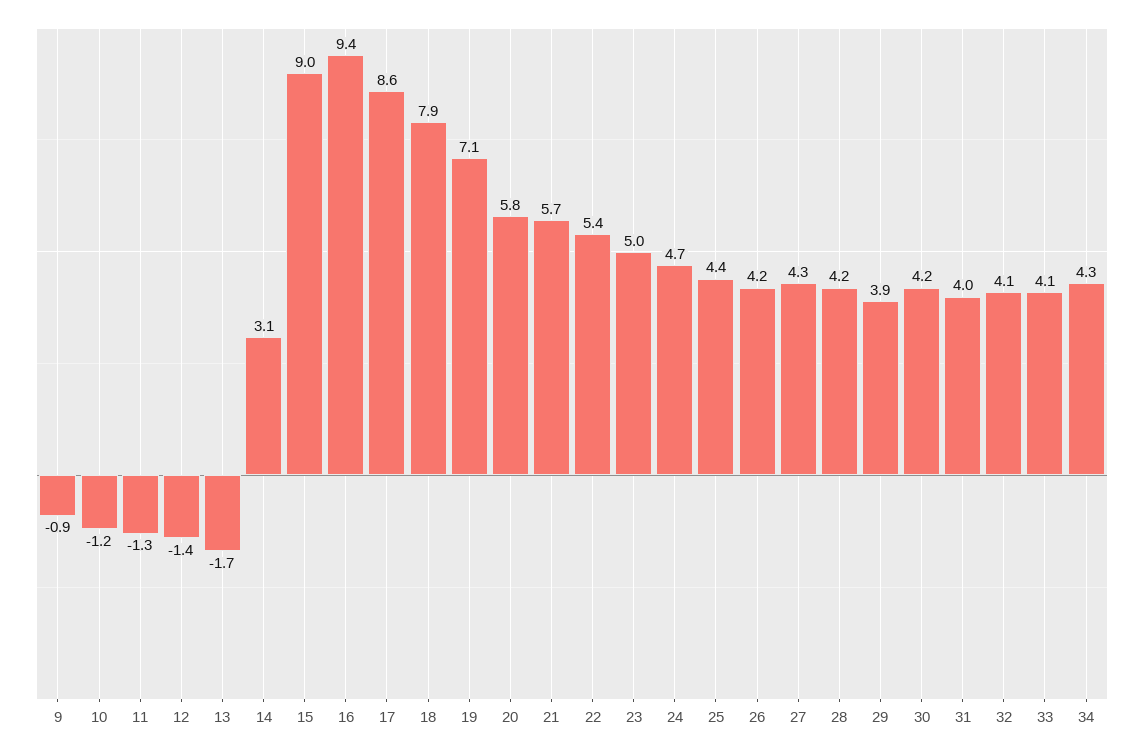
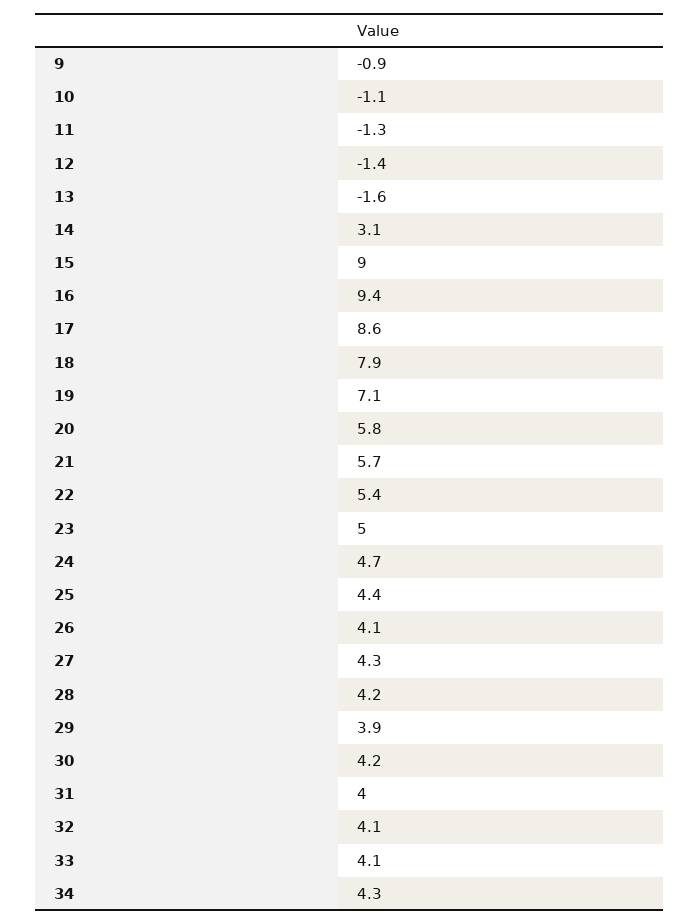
10: -1.2 -> -1.1
13: -1.7 -> -1.6
26: 4.2 -> 4.1

